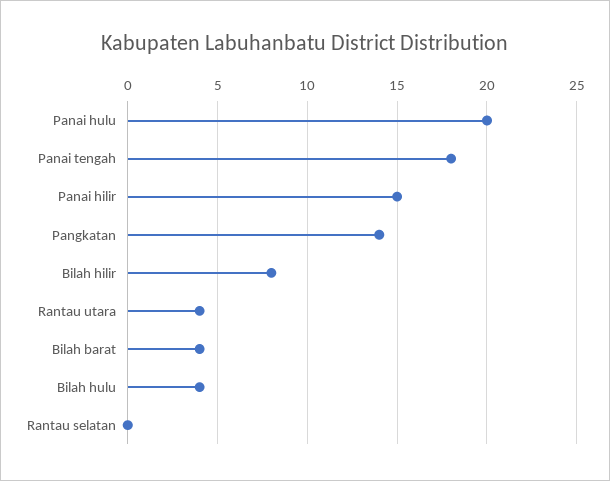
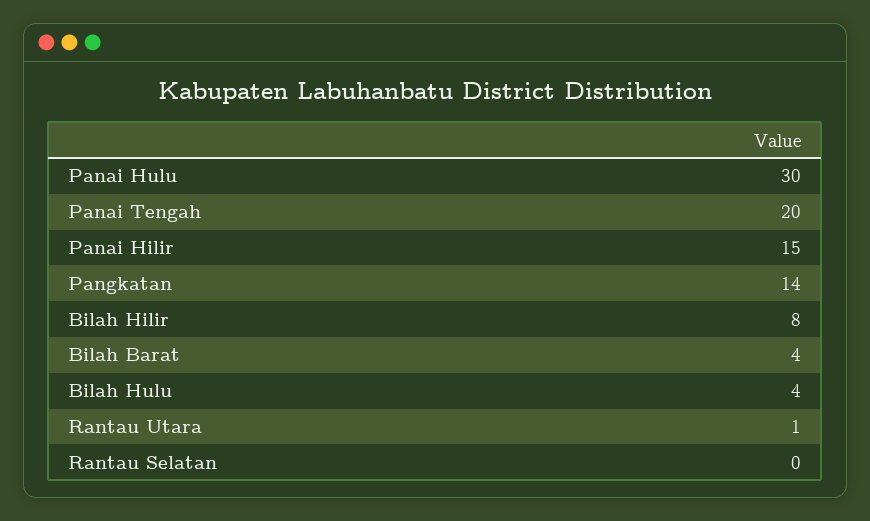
Panai hulu: 20 -> 30
Panai tengah: 18 -> 20
Rantau utara: 4 -> 1

